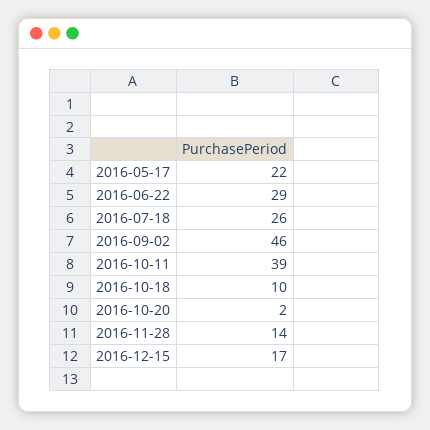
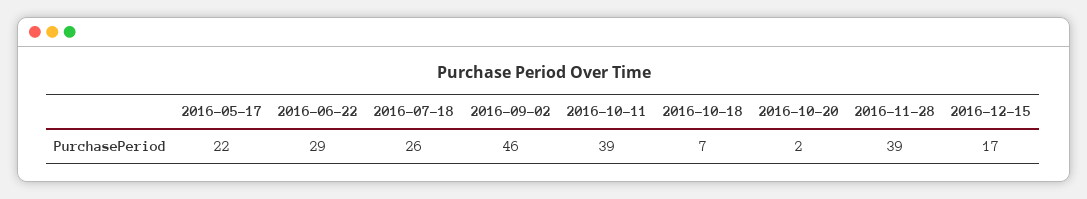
2016-10-18: 10 -> 7
2016-11-28: 14 -> 39

